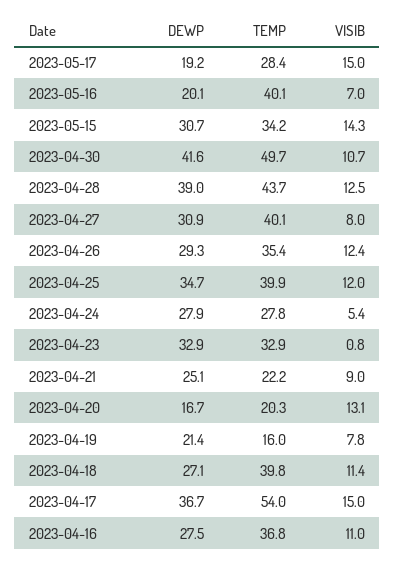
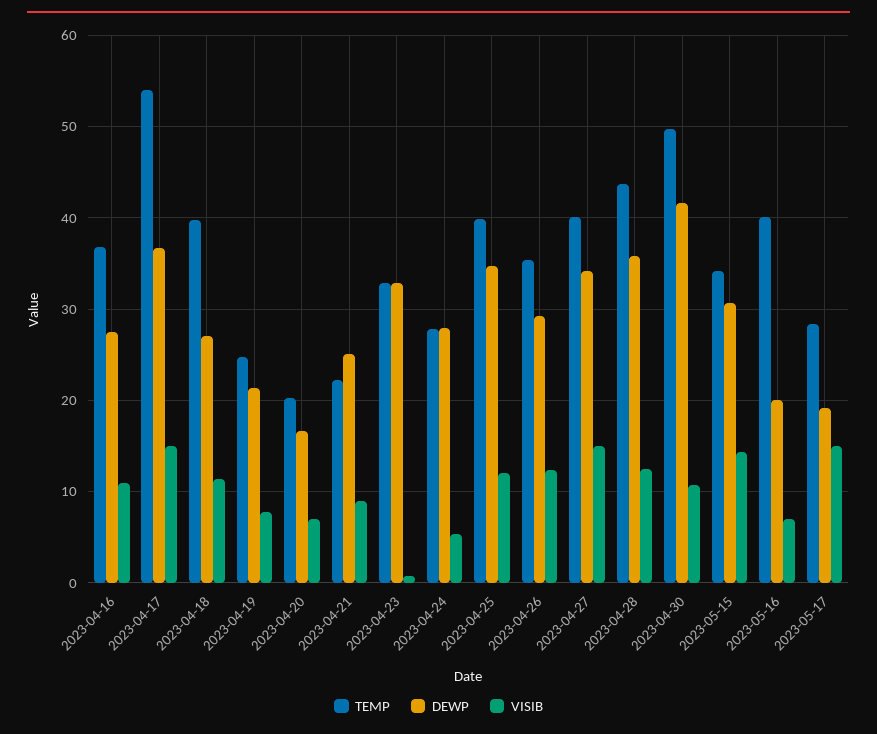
DEWP, 2023-04-28: 39 -> 36
DEWP, 2023-04-27: 30.9 -> 34
VISIB, 2023-04-27: 8 -> 15
VISIB, 2023-04-20: 13.1 -> 7
TEMP, 2023-04-19: 16 -> 25

